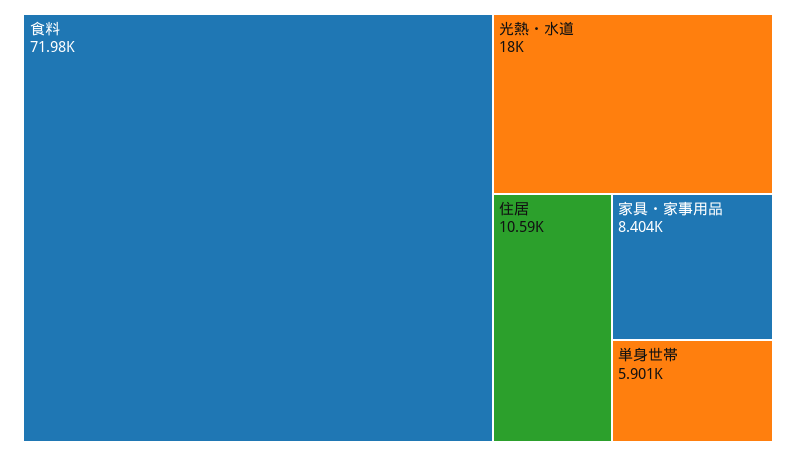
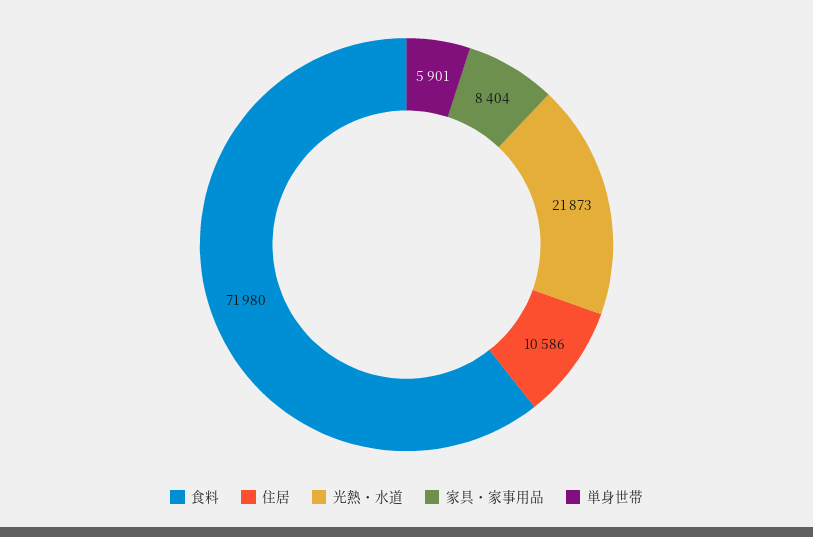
光熱・水道: 18000 -> 21873

